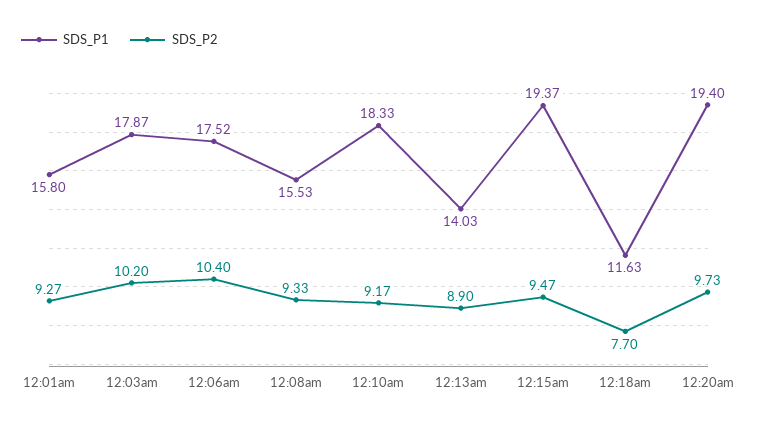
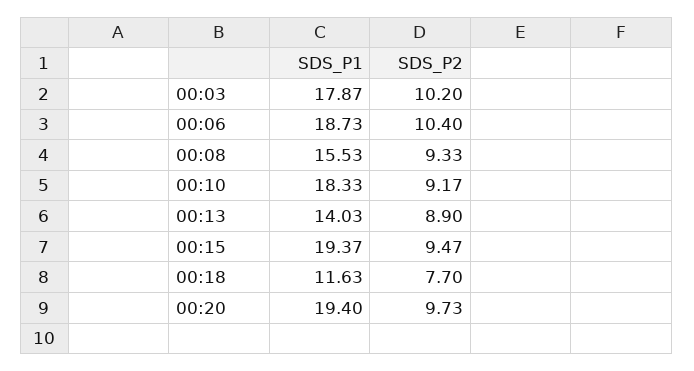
SDS_P1, 12:01am: 15.8 -> none
SDS_P2, 12:01am: 9.27 -> none
SDS_P1, 12:06am: 17.52 -> 18.73

